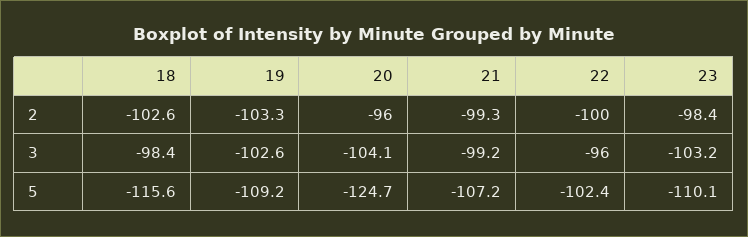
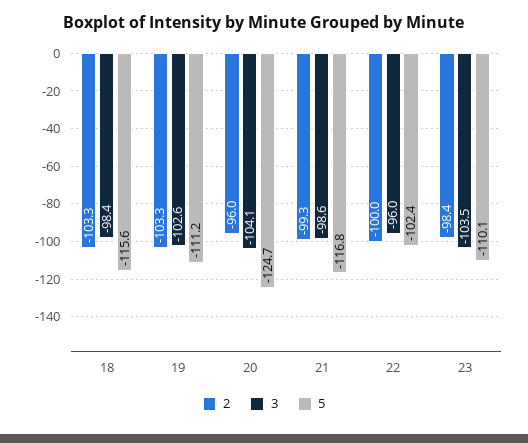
2, 18: -102.6 -> -103.3
3, 21: -99.2 -> -98.6
3, 23: -103.2 -> -103.5
5, 19: -109.2 -> -111.2
5, 21: -107.2 -> -116.8

